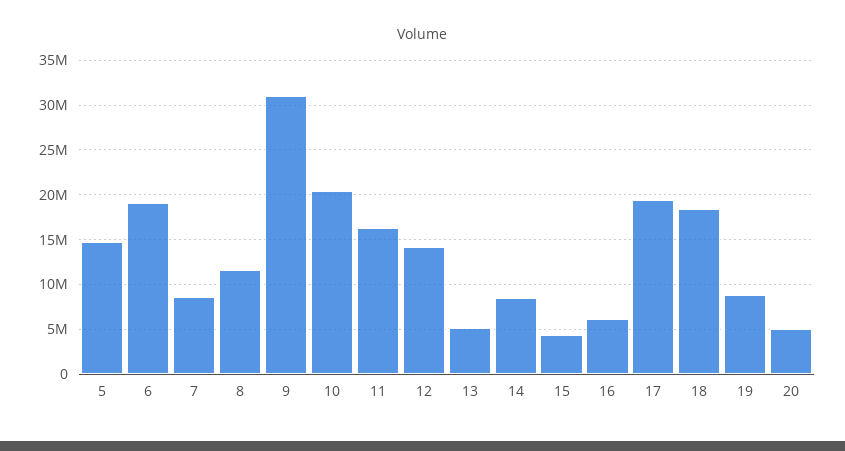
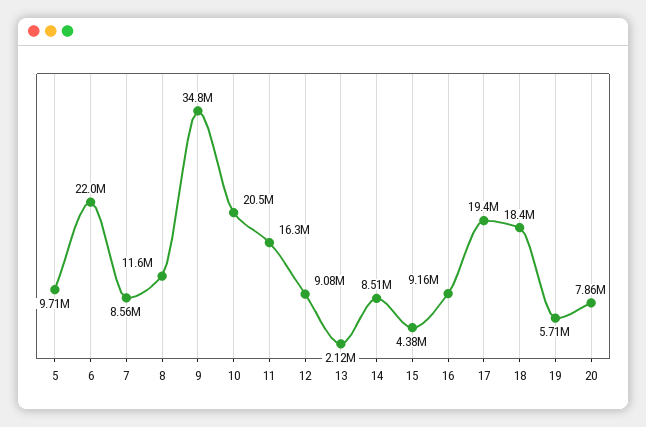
5: 15000000 -> 9710000
6: 19000000 -> 22000000
9: 31000000 -> 34800000
12: 14000000 -> 9080000
13: 5000000 -> 2120000
16: 6000000 -> 9160000
19: 9000000 -> 5710000
20: 5000000 -> 7860000

